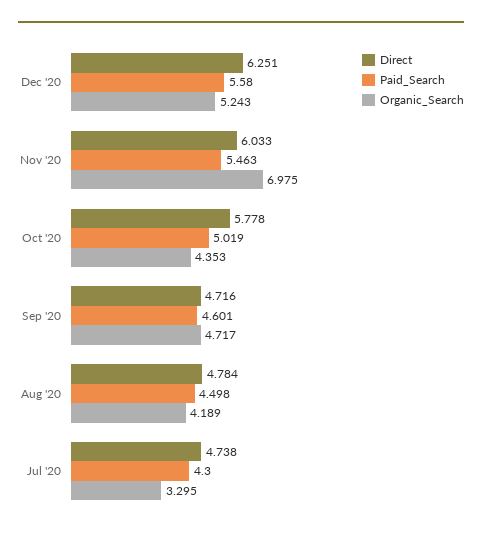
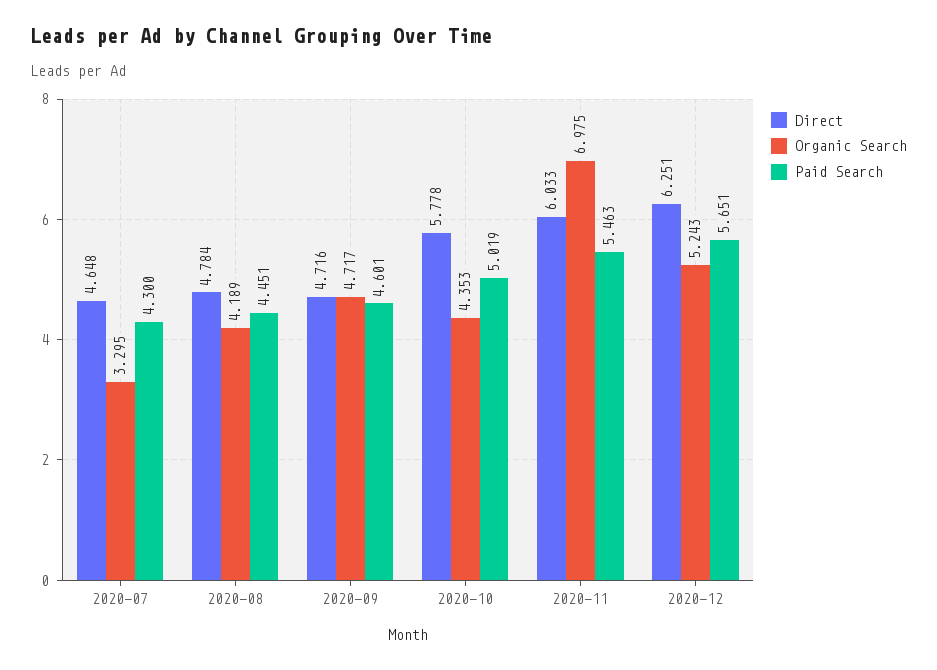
Paid_Search, Dec '20: 5.58 -> 5.651
Paid_Search, Aug '20: 4.498 -> 4.451
Direct, Jul '20: 4.738 -> 4.648

